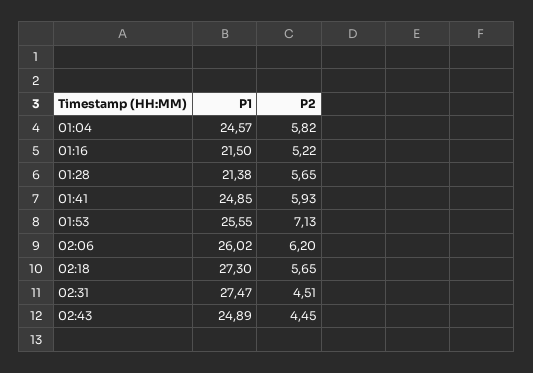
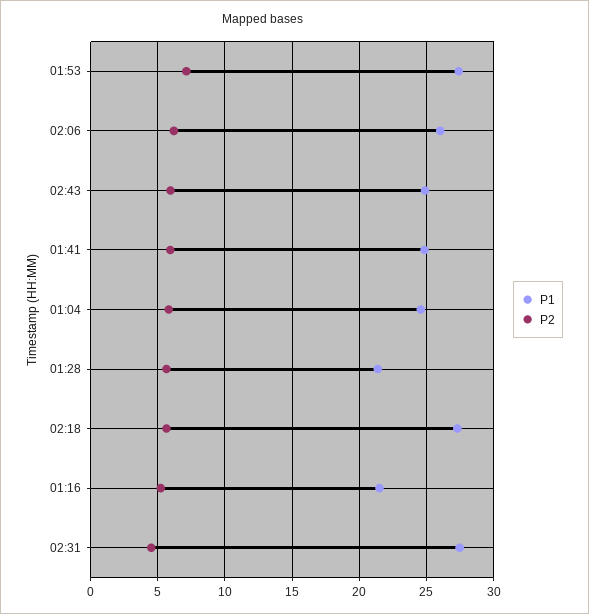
P1, 01:53: 25.55 -> 27.5
P2, 02:43: 4.45 -> 6

